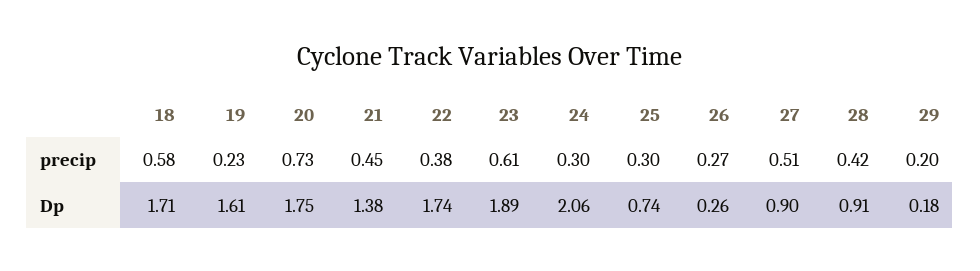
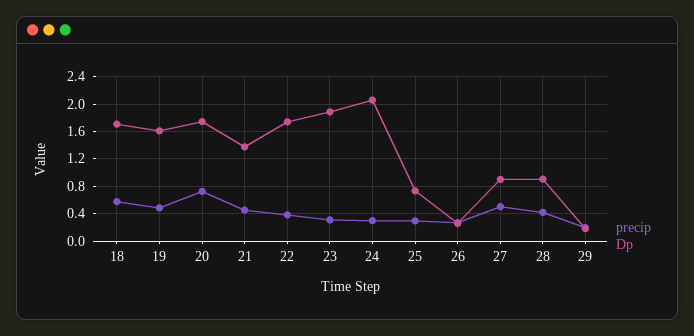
precip, 19: 0.23 -> 0.5
precip, 23: 0.61 -> 0.3

